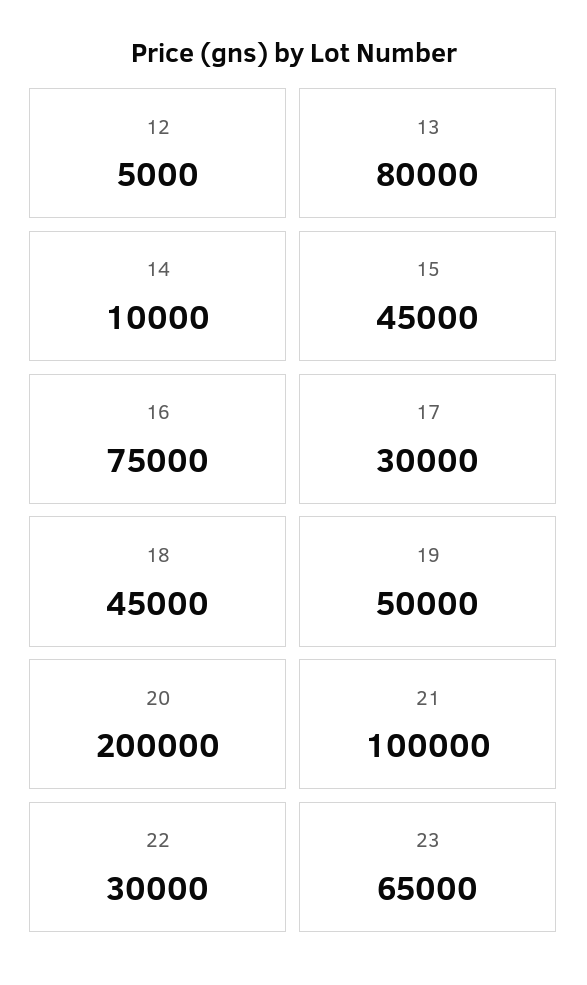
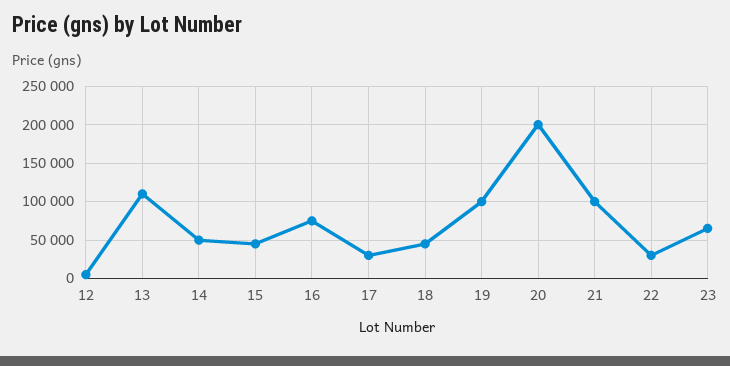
13: 80000 -> 110000
14: 10000 -> 50000
19: 50000 -> 100000

